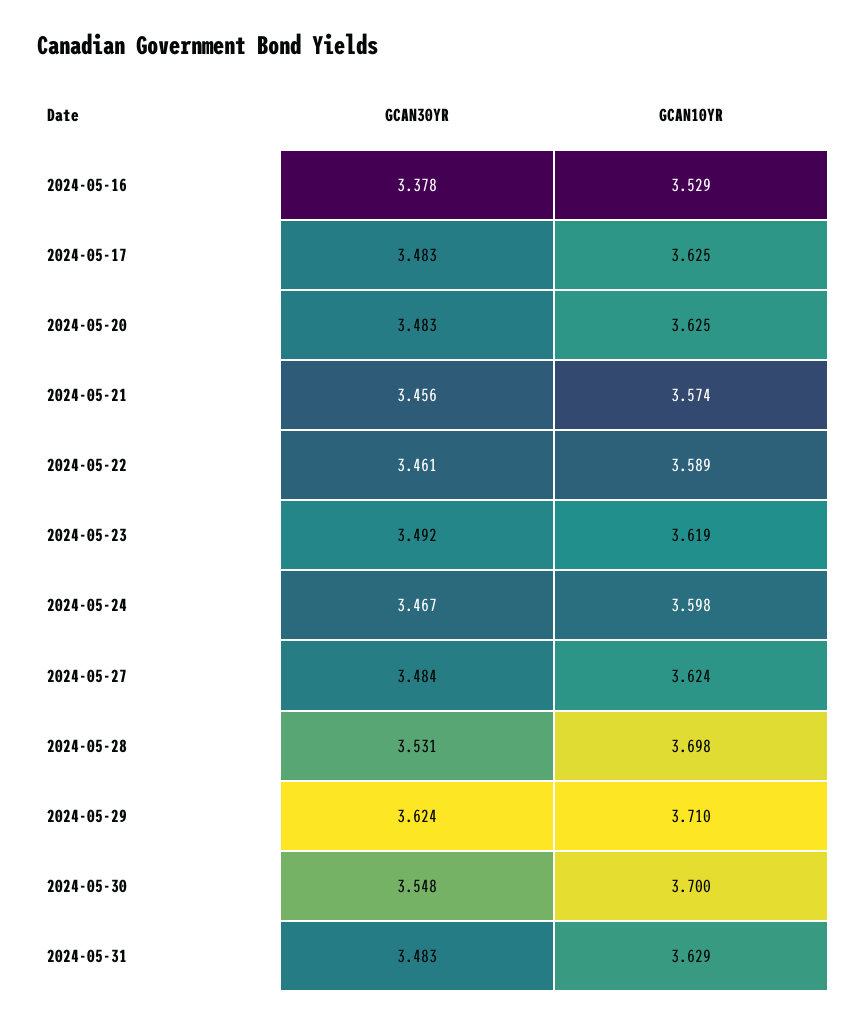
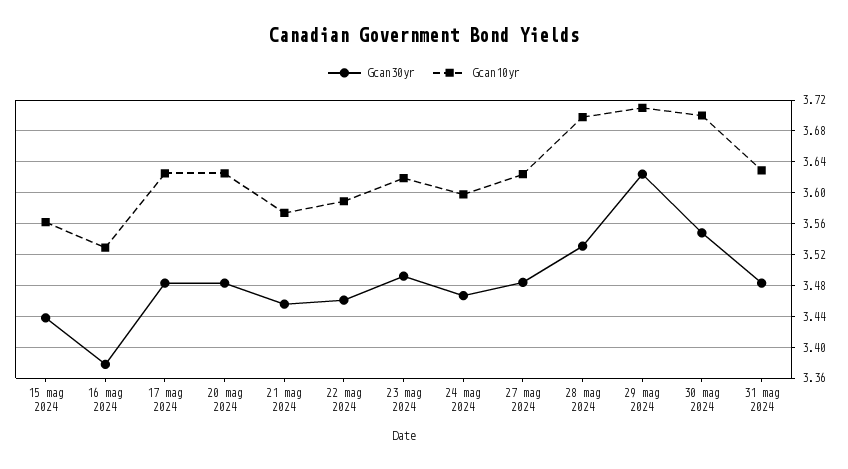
GCAN30YR, 15 mag 2024: none -> 3.44
GCAN10YR, 15 mag 2024: none -> 3.56

